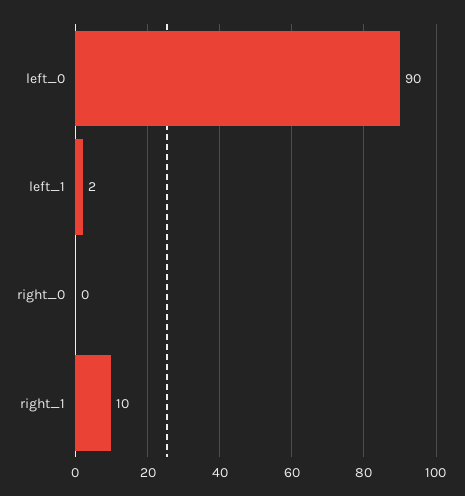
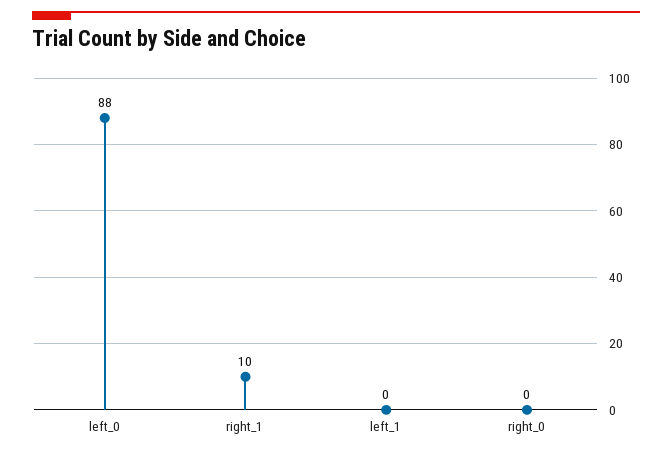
left_0: 90 -> 88
left_1: 2 -> 0

